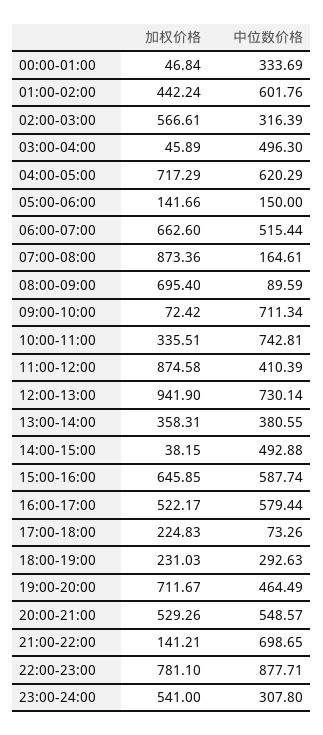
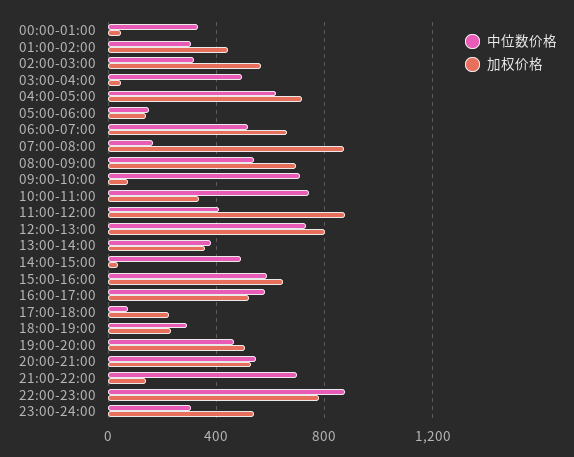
中位数价格, 01:00-02:00: 601.76 -> 300
中位数价格, 08:00-09:00: 89.59 -> 550
加权价格, 12:00-13:00: 941.9 -> 800
加权价格, 19:00-20:00: 711.67 -> 500

